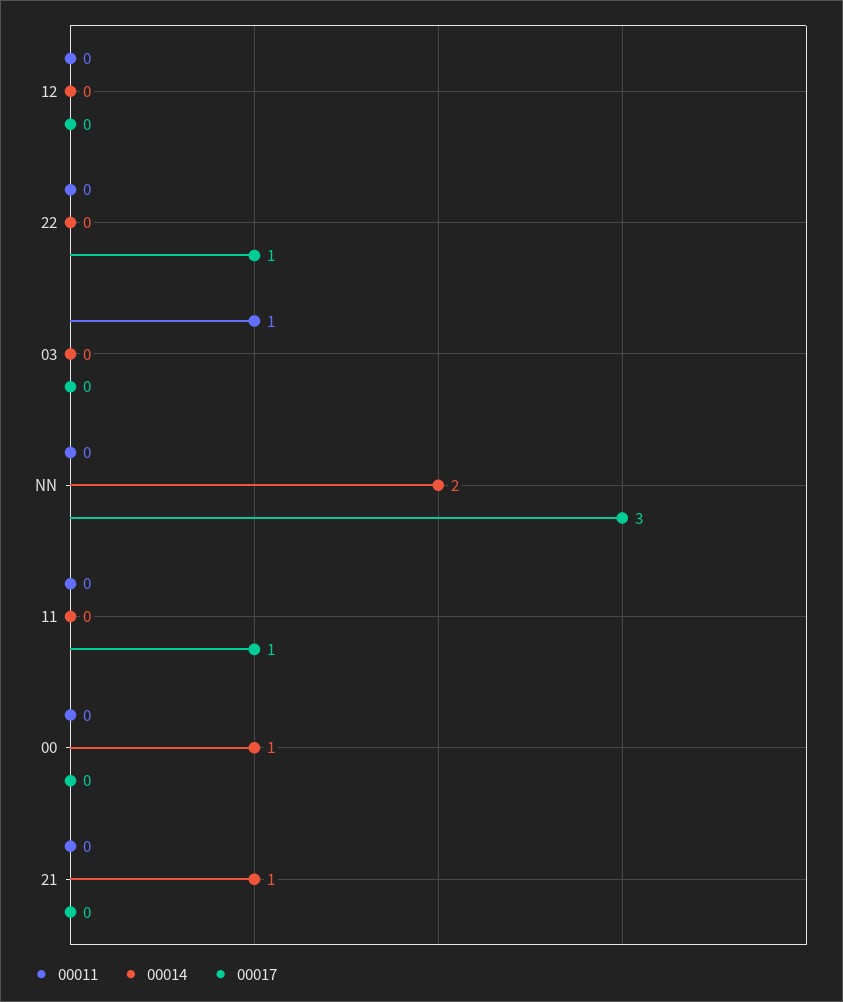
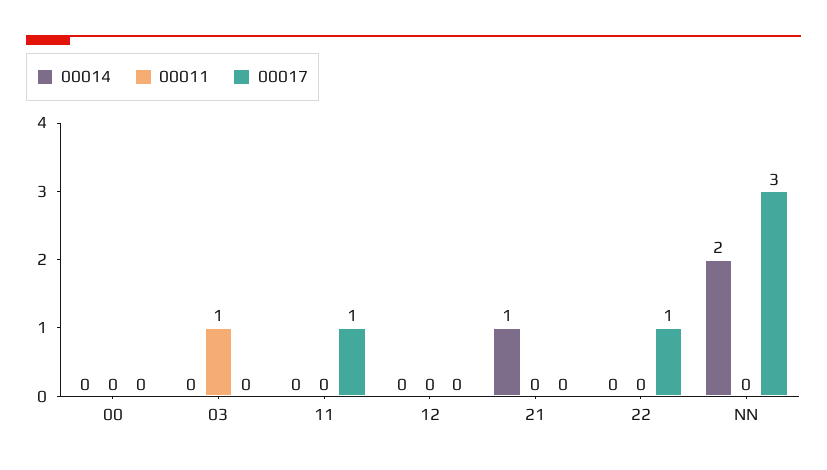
00014, 00: 1 -> 0

